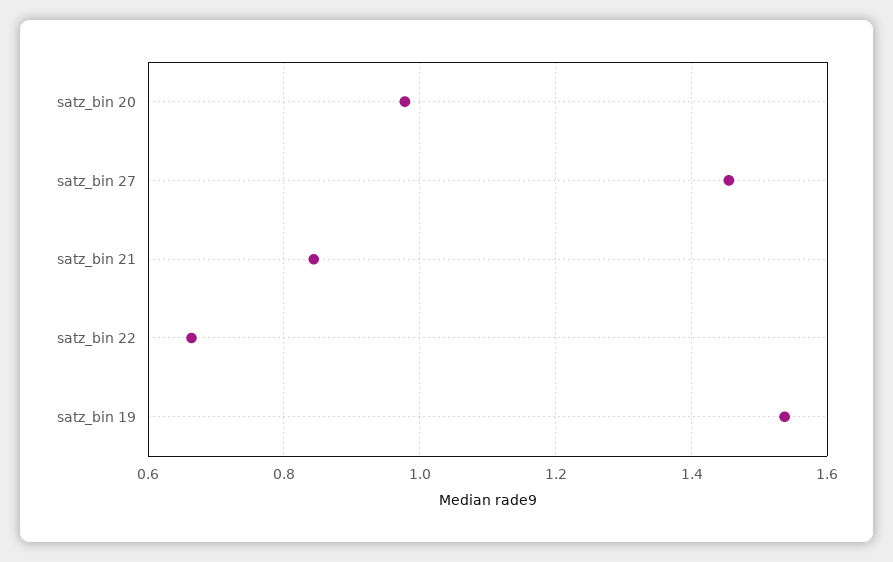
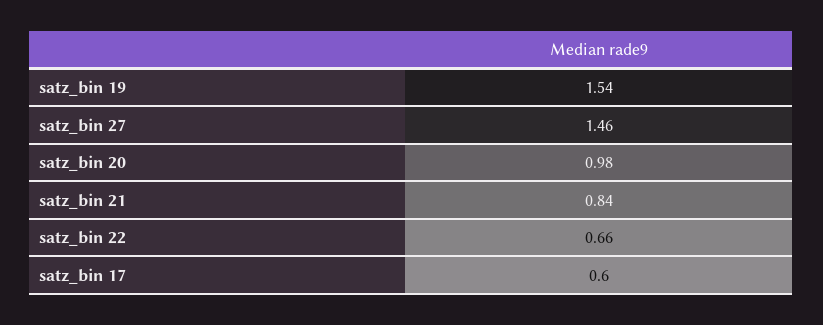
satz_bin 17: none -> 0.6

